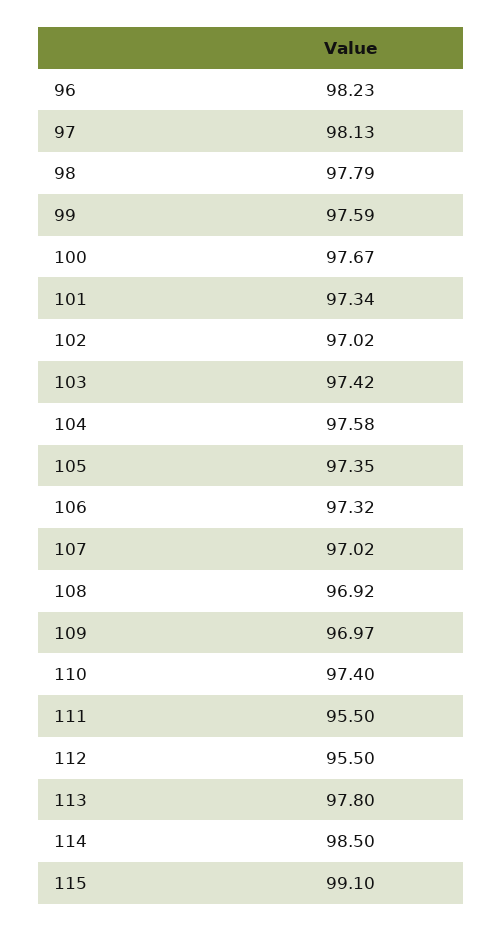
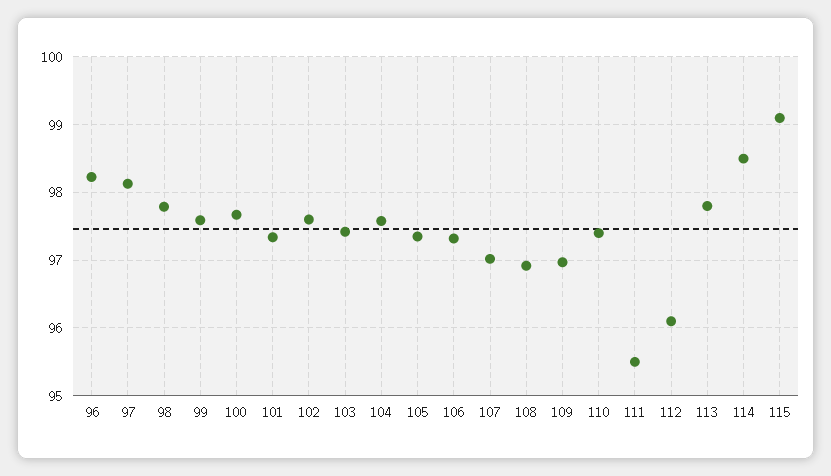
102: 97.02 -> 97.6
112: 95.5 -> 96.1

